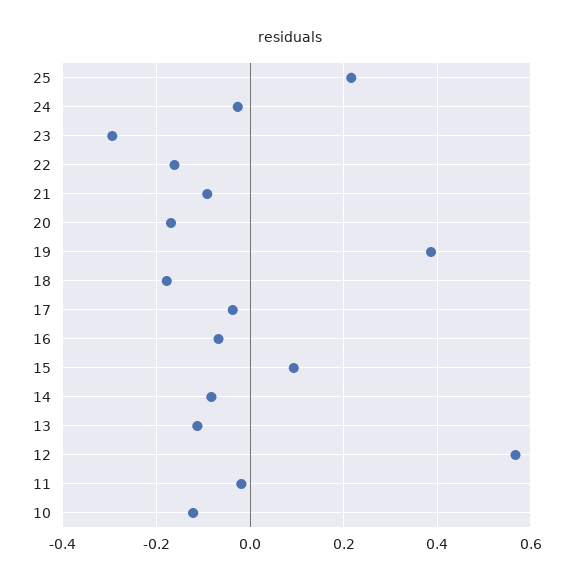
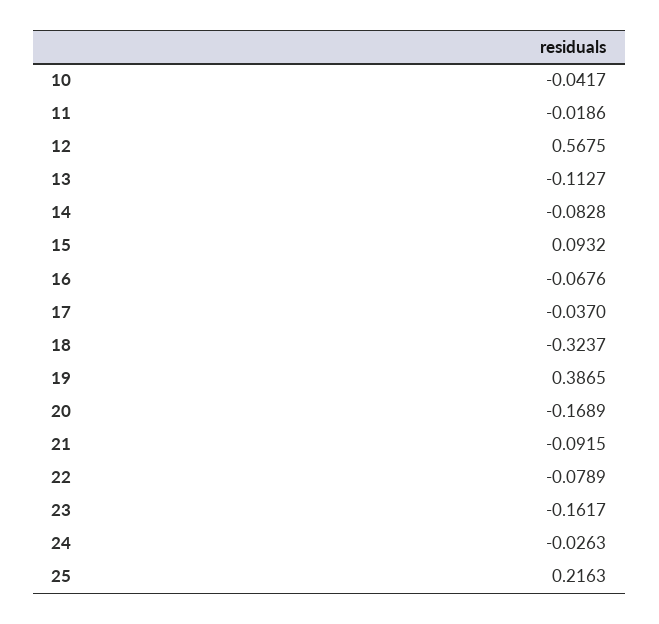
23: -0.3 -> -0.1617
22: -0.16 -> -0.0789
18: -0.18 -> -0.3237
10: -0.12 -> -0.0417

